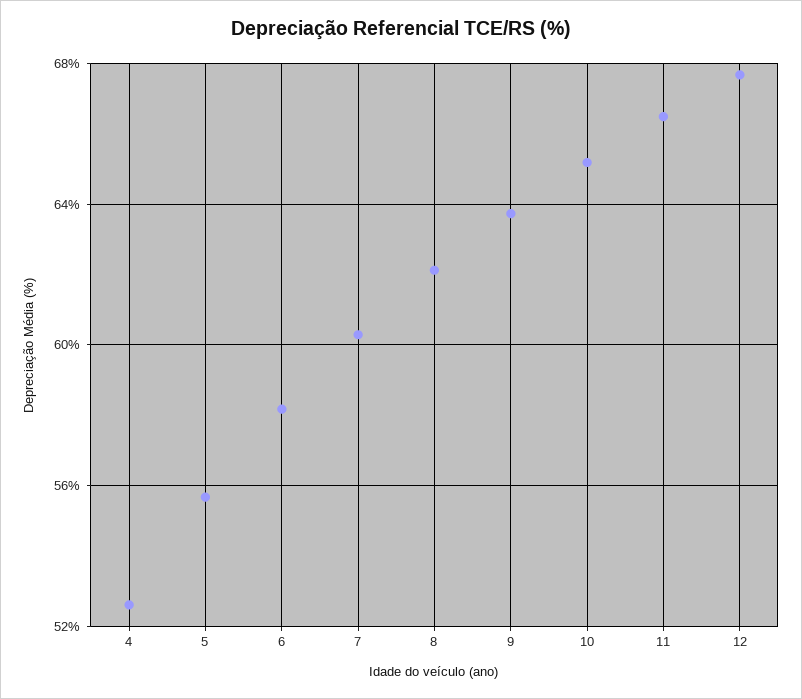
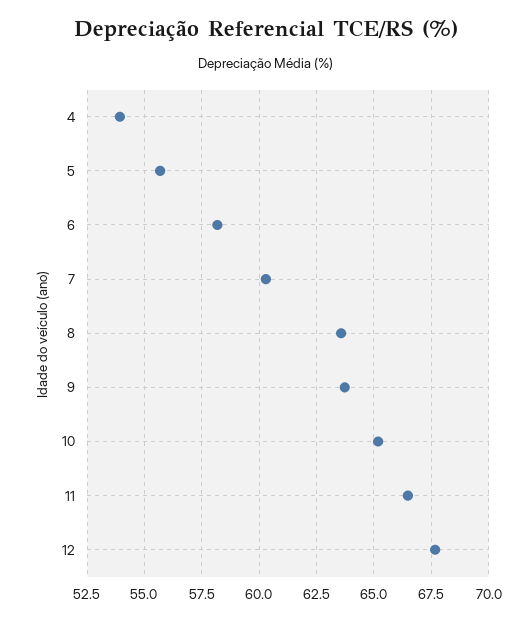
4: 52.5 -> 54
8: 62 -> 63.5

